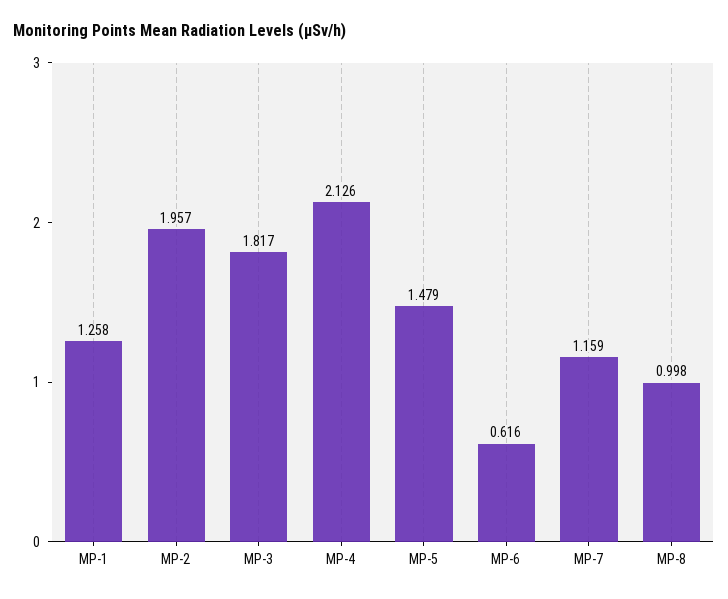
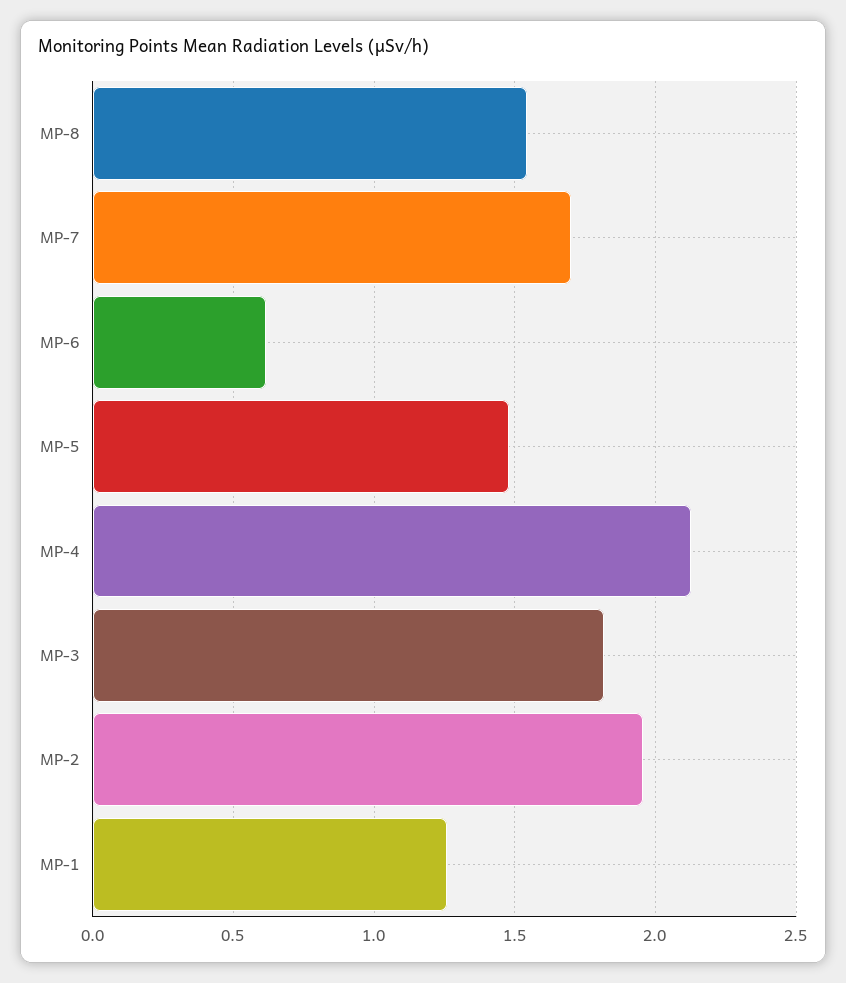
MP-7: 1.159 -> 1.7
MP-8: 0.998 -> 1.55

